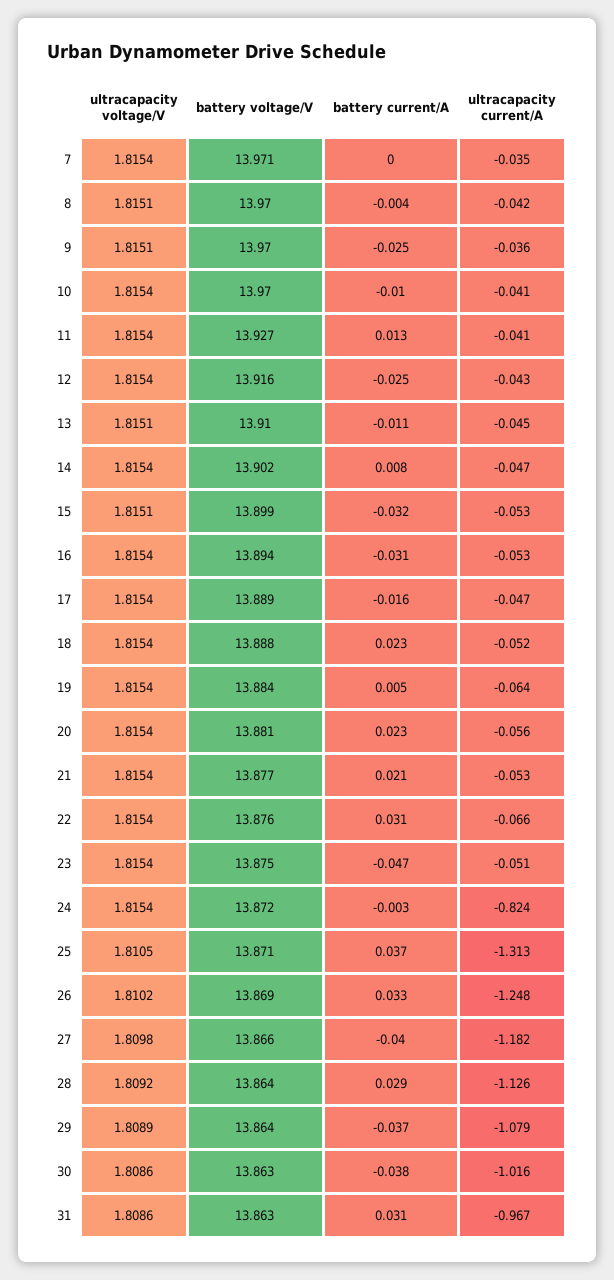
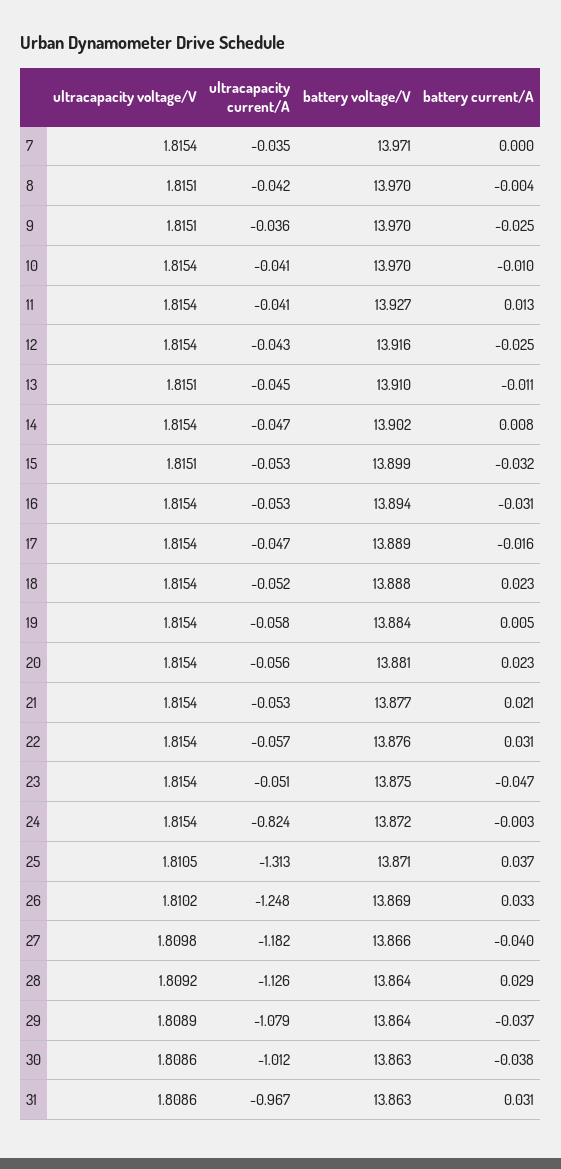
ultracapacity current/A, 19: -0.064 -> -0.058
ultracapacity current/A, 22: -0.066 -> -0.057
ultracapacity current/A, 30: -1.016 -> -1.012

